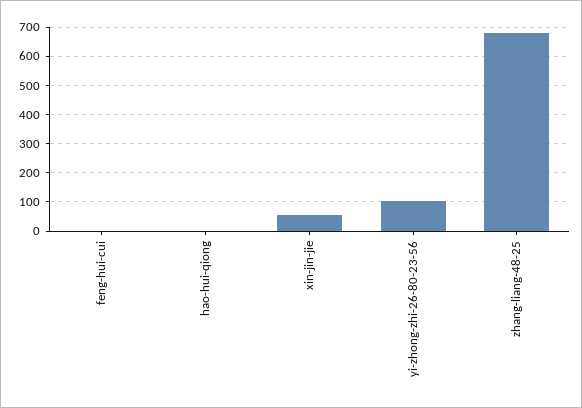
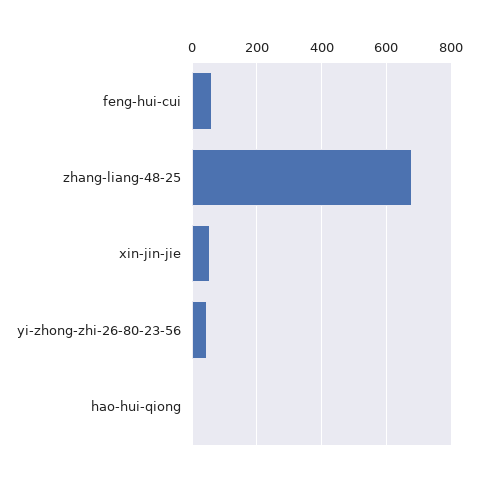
feng-hui-cui: 0 -> 60
yi-zhong-zhi-26-80-23-56: 100 -> 40

